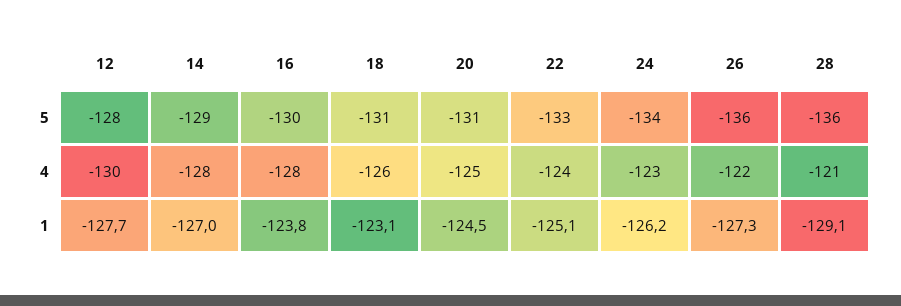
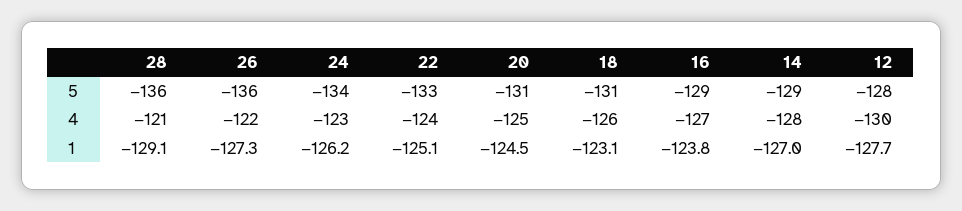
16, 5: -130 -> -129
16, 4: -128 -> -127

